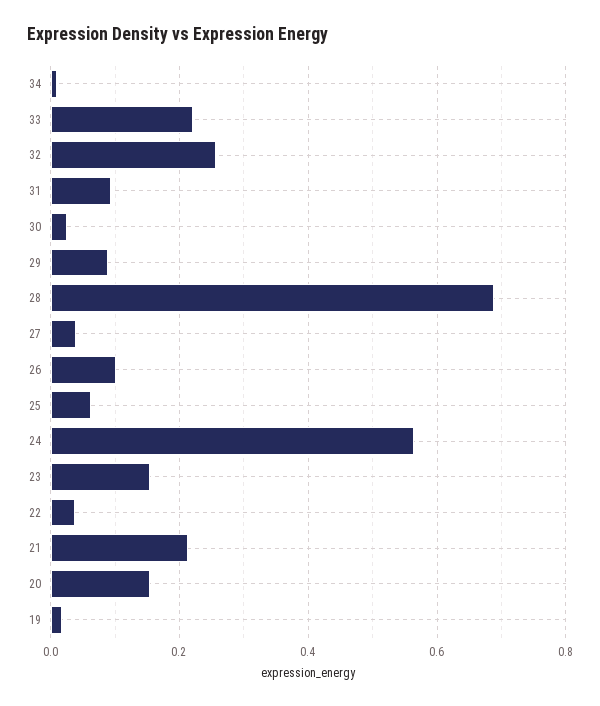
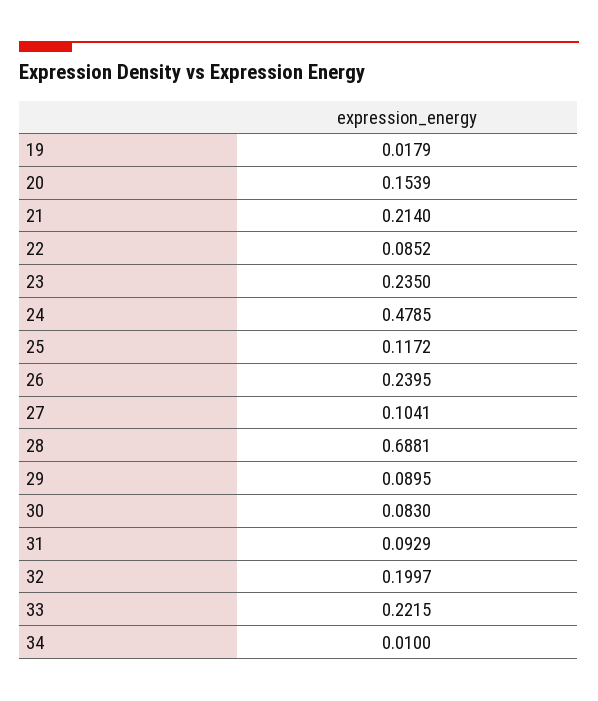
32: 0.26 -> 0.1997
30: 0.02 -> 0.083
27: 0.04 -> 0.1041
26: 0.1 -> 0.2395
25: 0.06 -> 0.1172
24: 0.56 -> 0.4785
23: 0.16 -> 0.235
22: 0.04 -> 0.0852

